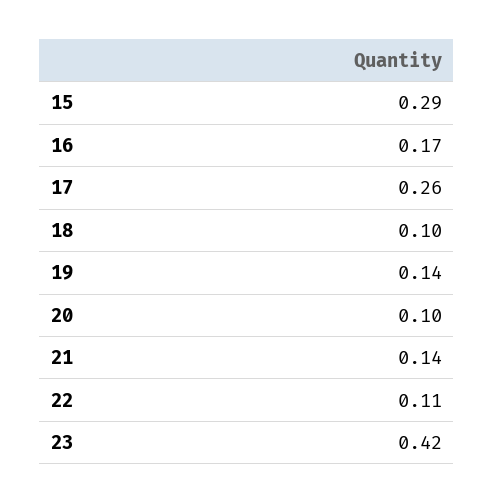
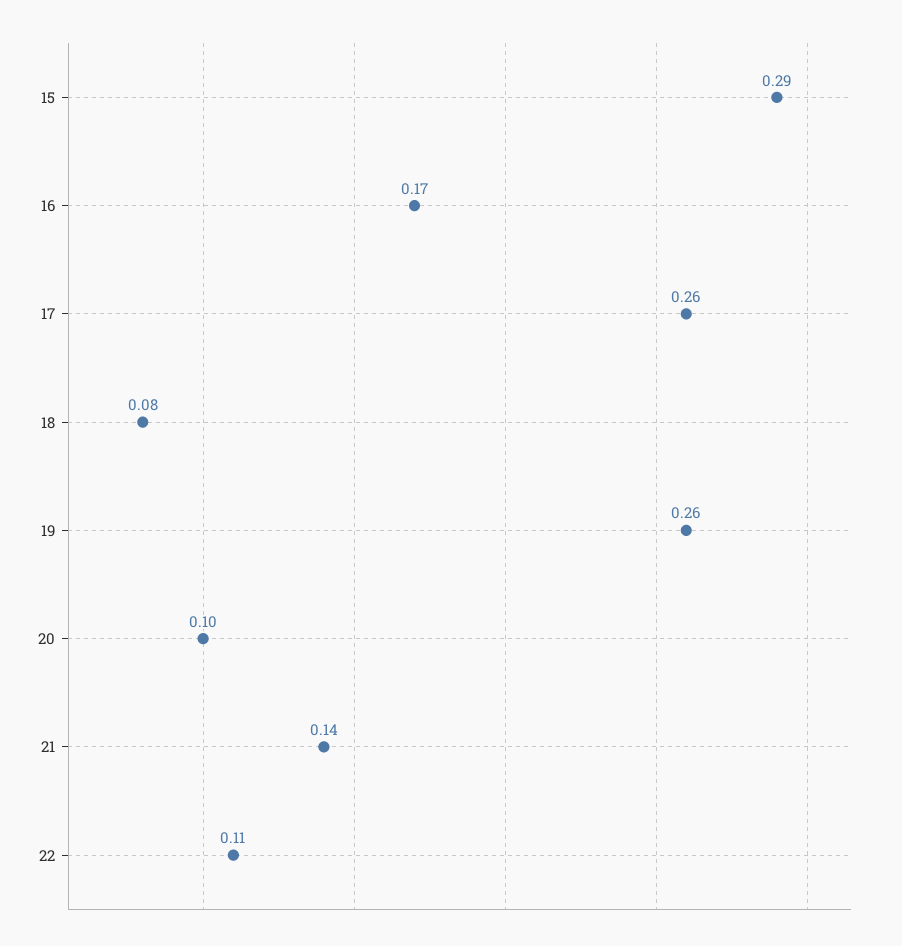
18: 0.1 -> 0.08
19: 0.14 -> 0.26
23: 0.42 -> none

